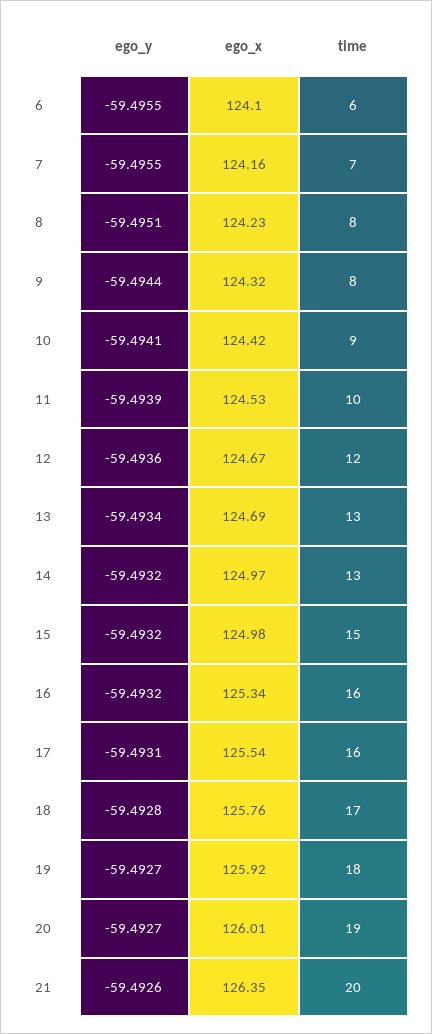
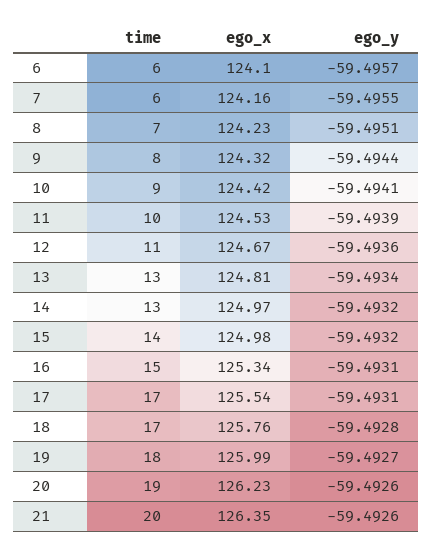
ego_y, 6: -59.4955 -> -59.4957
time, 7: 7 -> 6
time, 8: 8 -> 7
time, 12: 12 -> 11
ego_x, 13: 124.69 -> 124.81
time, 15: 15 -> 14
ego_y, 16: -59.4932 -> -59.4931
time, 16: 16 -> 15
time, 17: 16 -> 17
ego_x, 19: 125.92 -> 125.99
ego_y, 20: -59.4927 -> -59.4926
ego_x, 20: 126.01 -> 126.23

